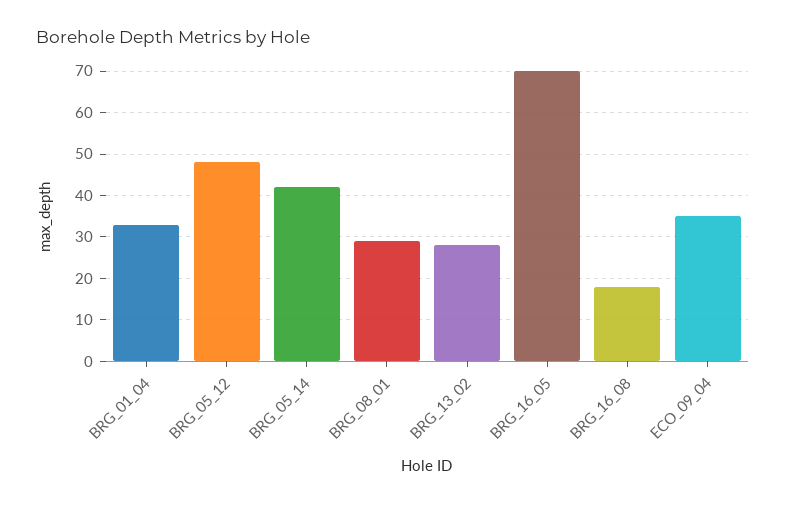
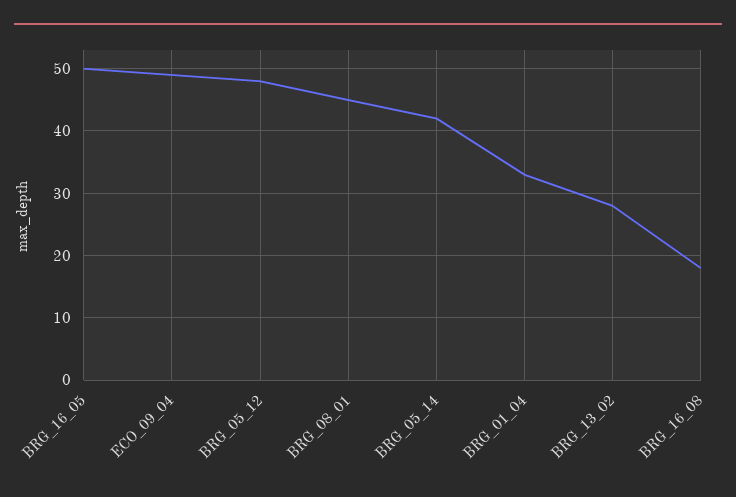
BRG_08_01: 30 -> 45
BRG_16_05: 70 -> 50
ECO_09_04: 35 -> 49

